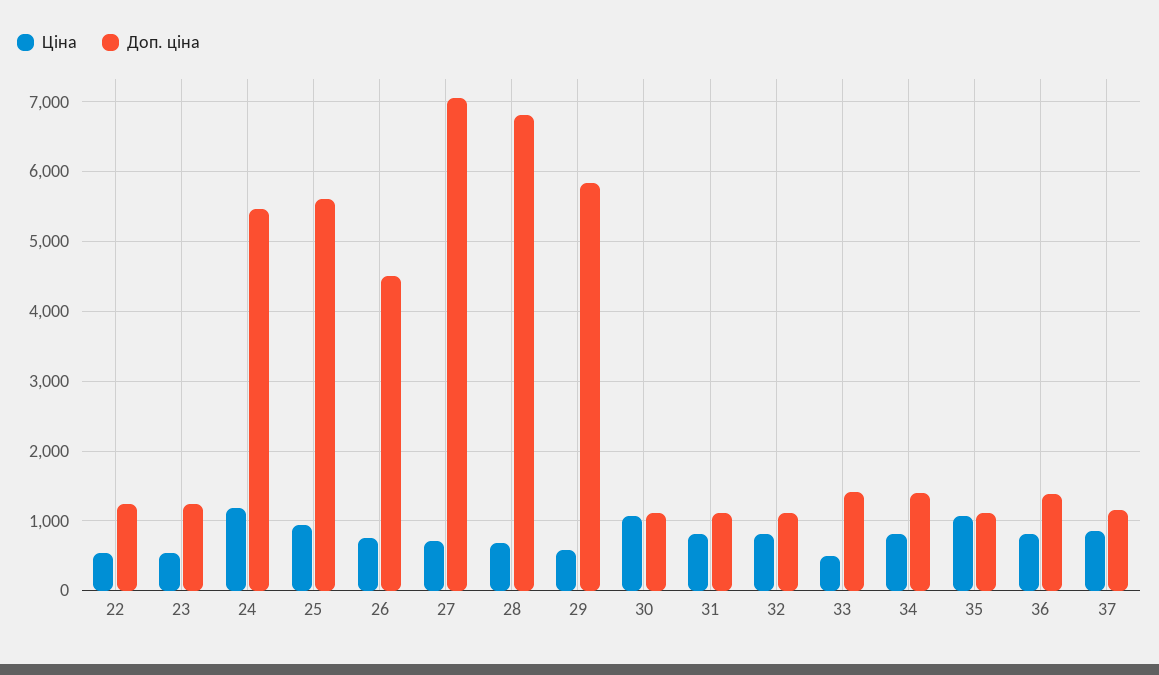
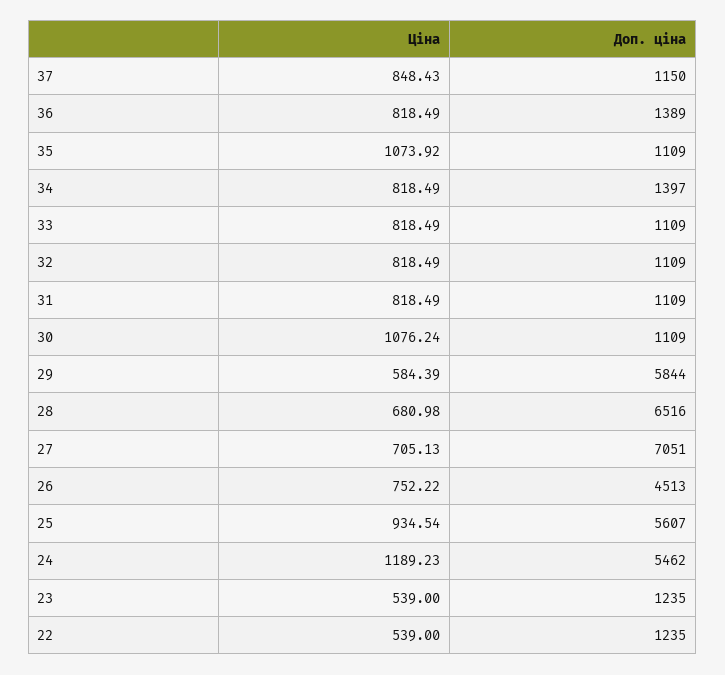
Доп. ціна, 28: 6800 -> 6516
Ціна, 33: 500 -> 818.49
Доп. ціна, 33: 1400 -> 1109

